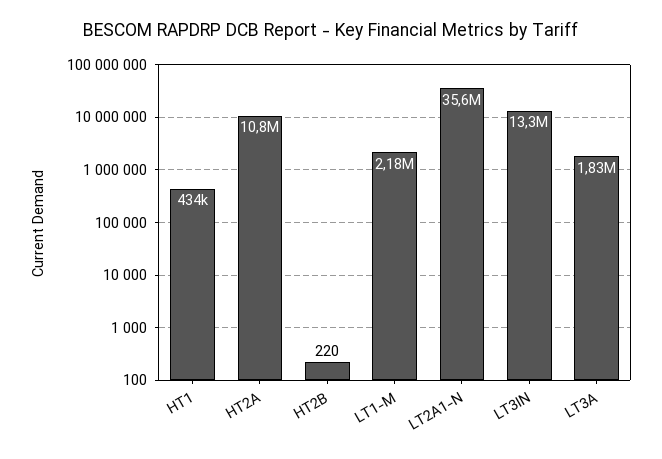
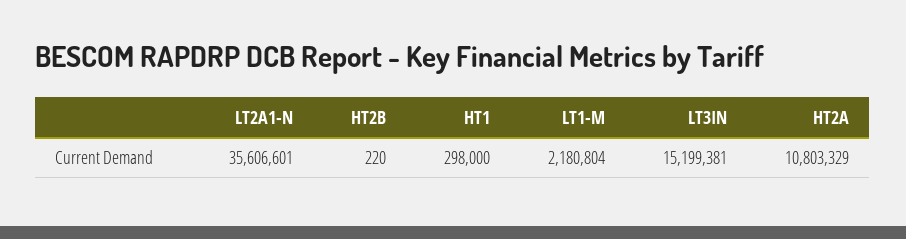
HT1: 434000 -> 298000
LT3IN: 13300000 -> 15199381
LT3A: 1830000 -> none

